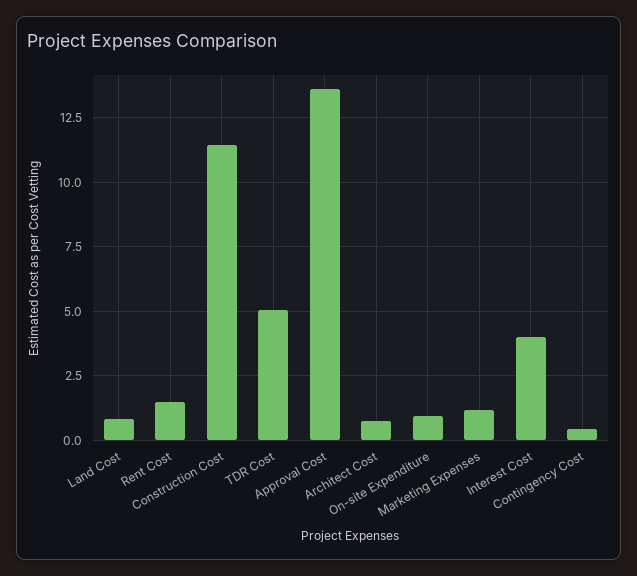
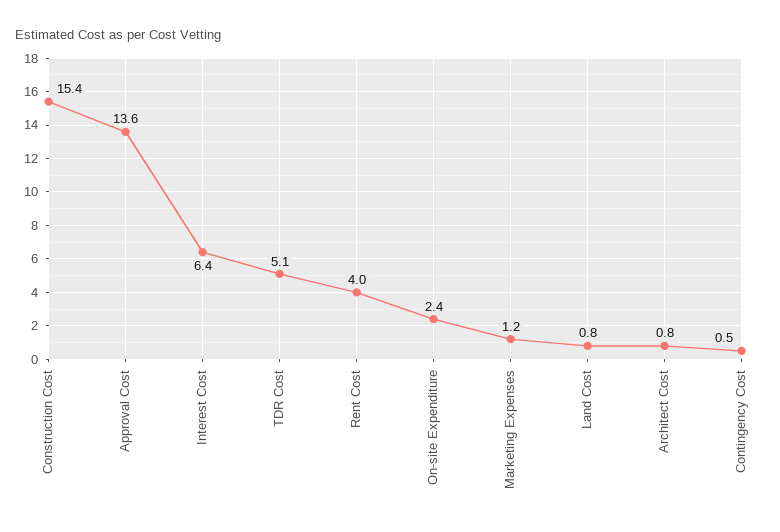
Rent Cost: 1.5 -> 4
Construction Cost: 11.5 -> 15.4
On-site Expenditure: 1 -> 2.4
Interest Cost: 4 -> 6.4

